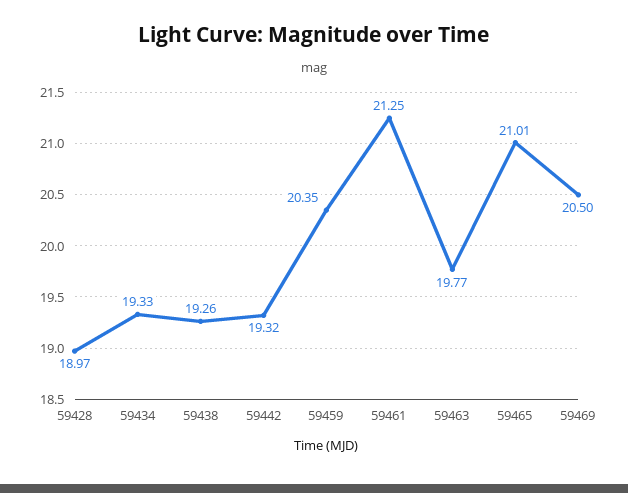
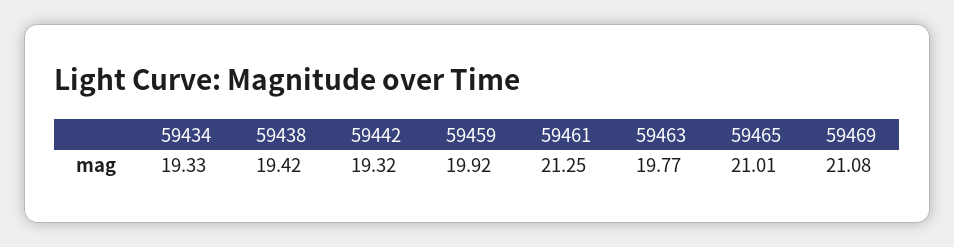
59428: 18.97 -> none
59438: 19.26 -> 19.42
59459: 20.35 -> 19.92
59469: 20.5 -> 21.08

